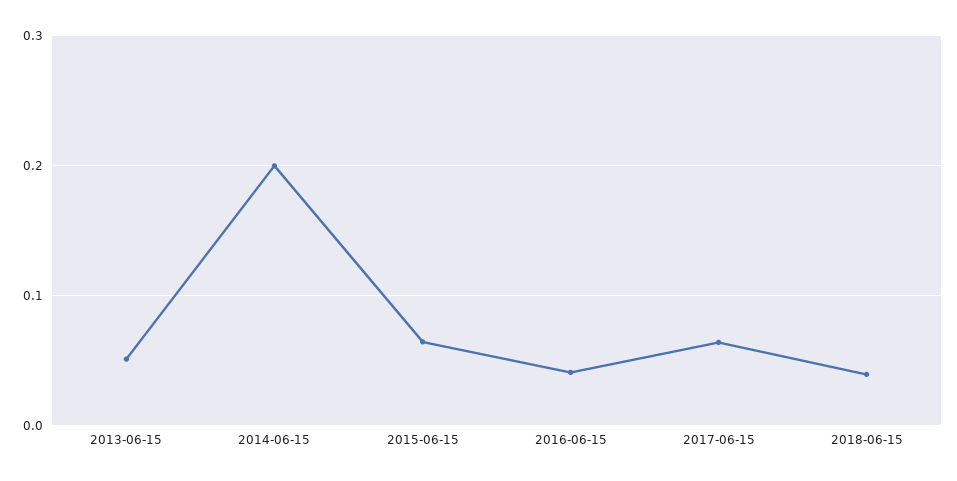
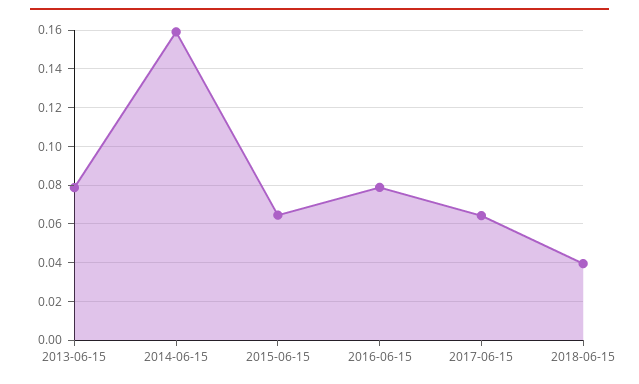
2013-06-15: 0.05 -> 0.08
2014-06-15: 0.2 -> 0.16
2016-06-15: 0.04 -> 0.08

